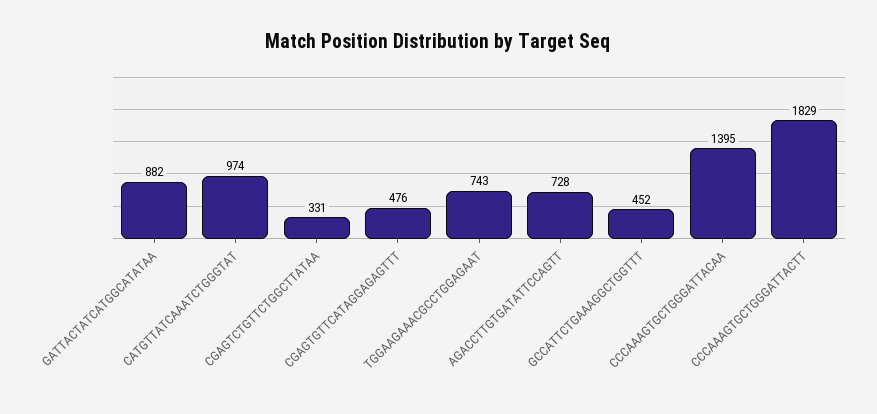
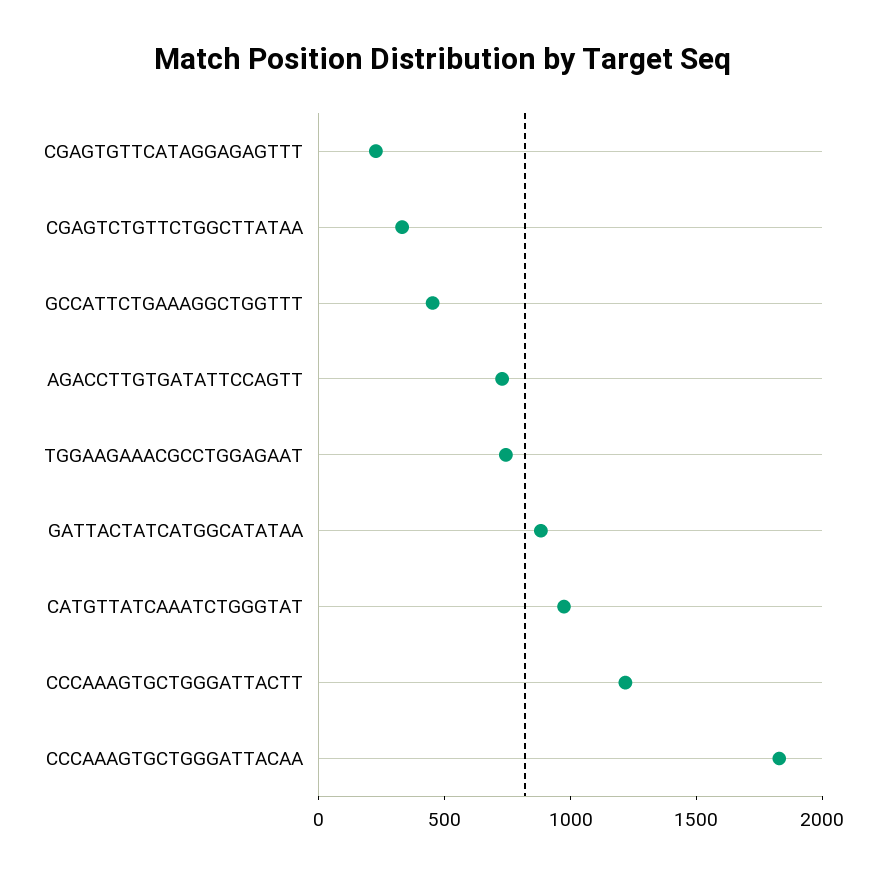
CGAGTGTTCATAGGAGAGTTT: 476 -> 200
CCCAAAGTGCTGGGATTACAA: 1395 -> 1800
CCCAAAGTGCTGGGATTACTT: 1829 -> 1200

